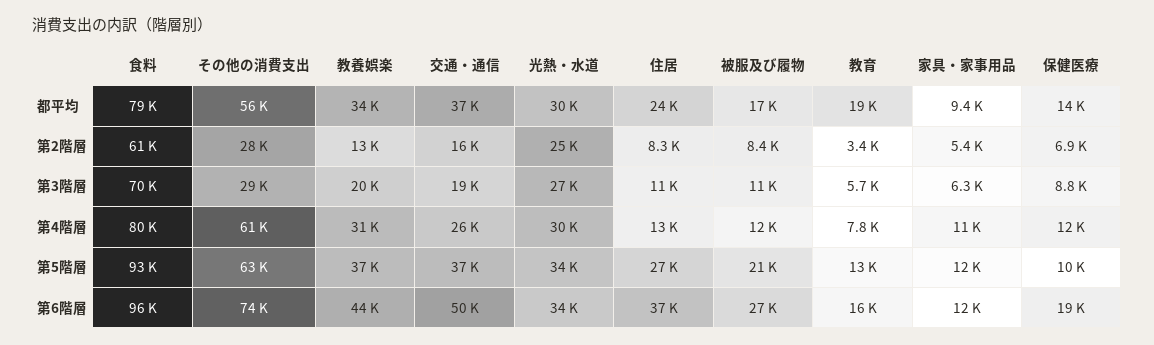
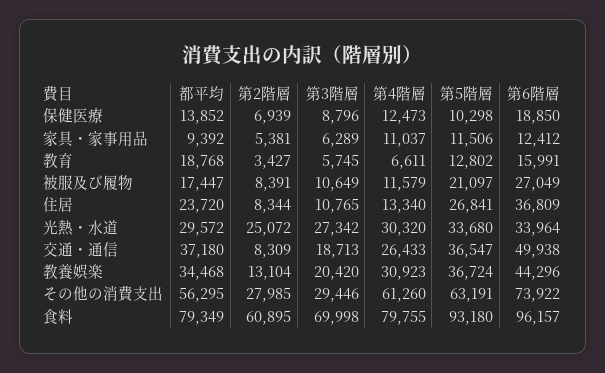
交通・通信, 第2階層: 16000 -> 8309
教育, 第4階層: 7800 -> 6611

